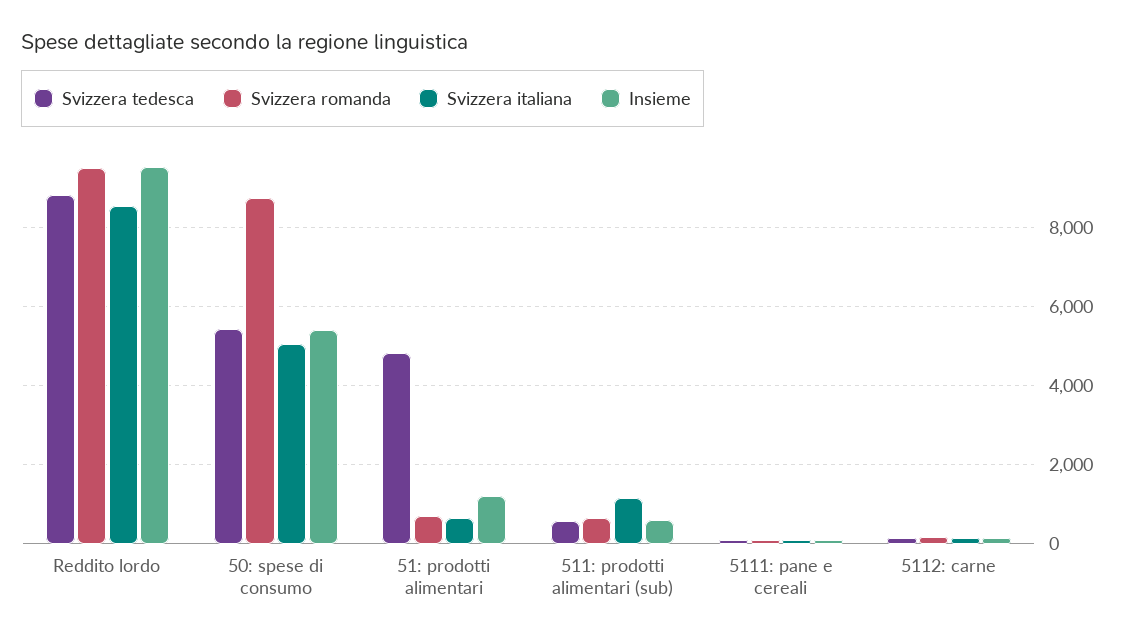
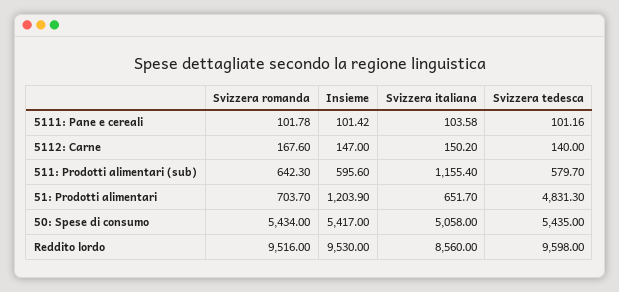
Svizzera tedesca, Reddito lordo: 8800 -> 9598
Svizzera romanda, 50: spese di consumo: 8800 -> 5434

